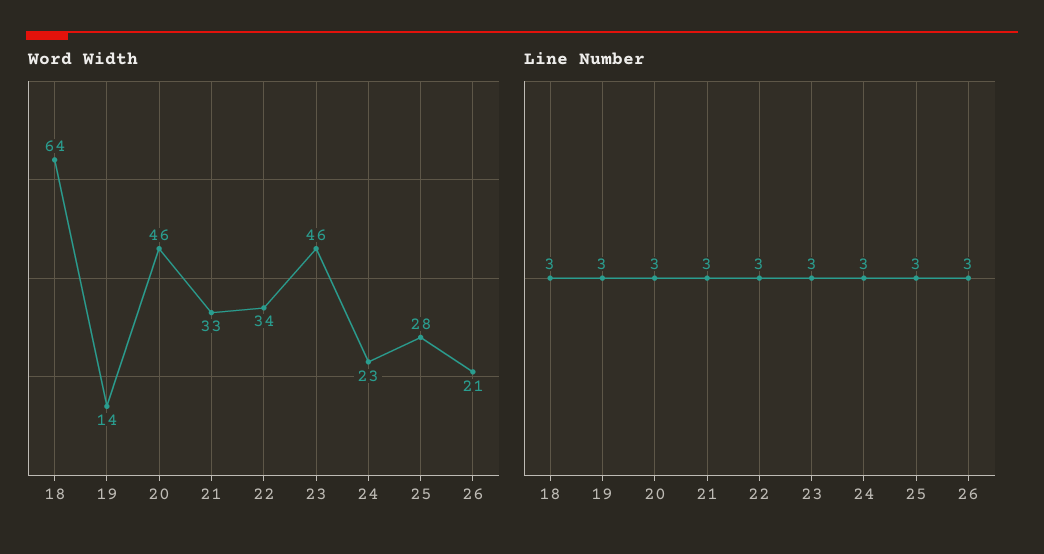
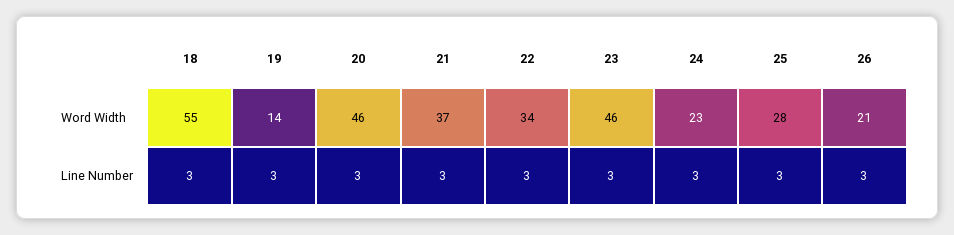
Word Width, 18: 64 -> 55
Word Width, 21: 33 -> 37

